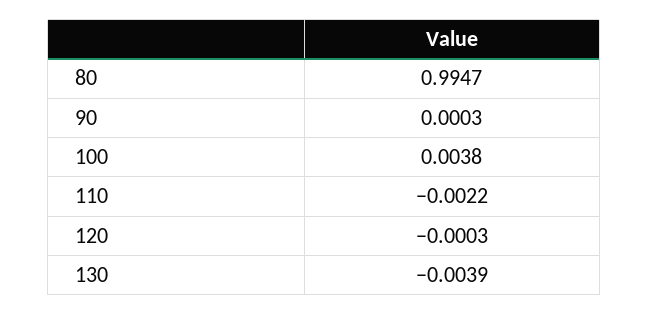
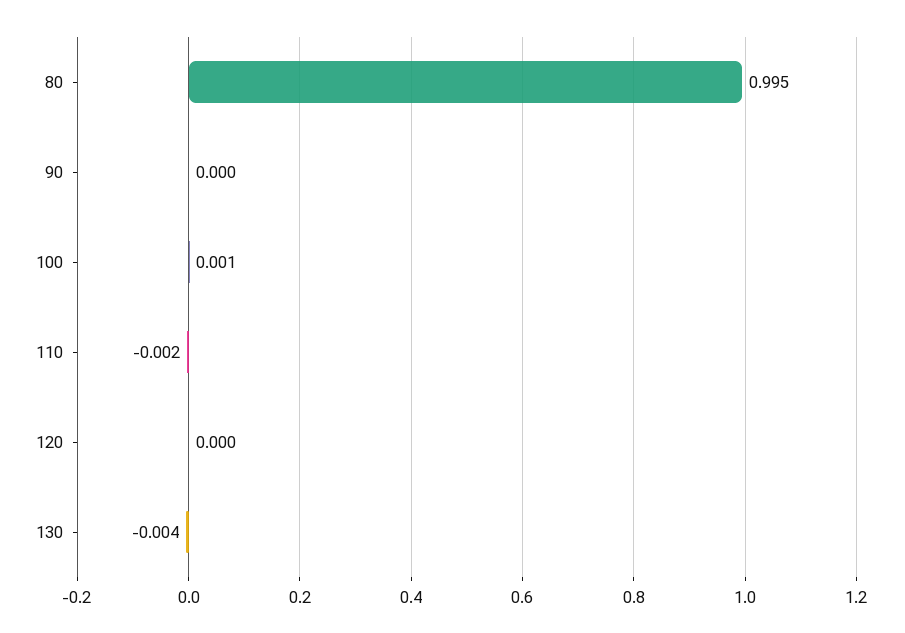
100: 0.0038 -> 0.001

